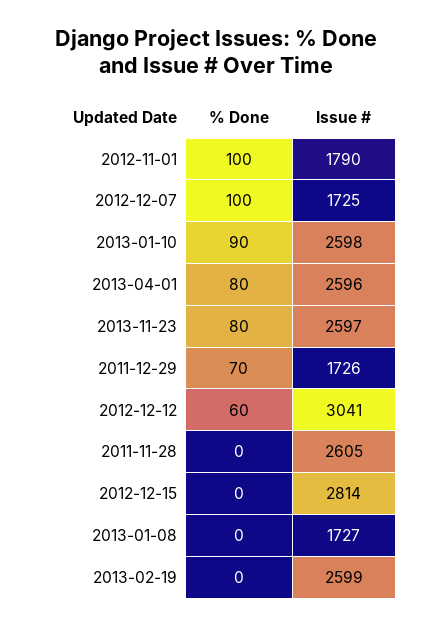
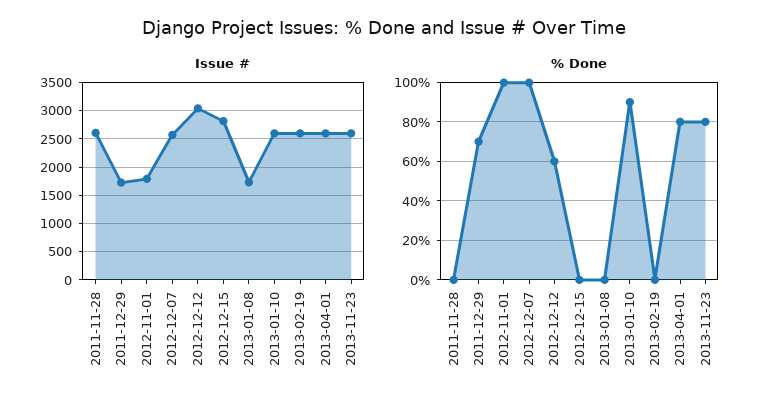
Issue #, 2012-12-07: 1725 -> 2500

